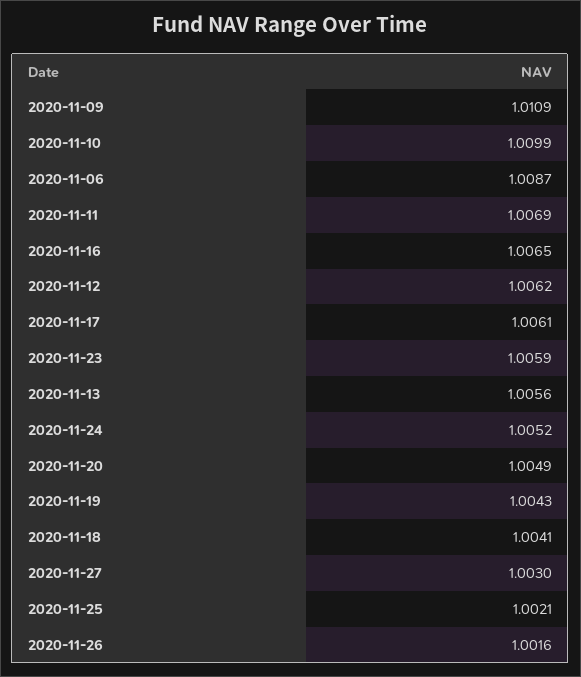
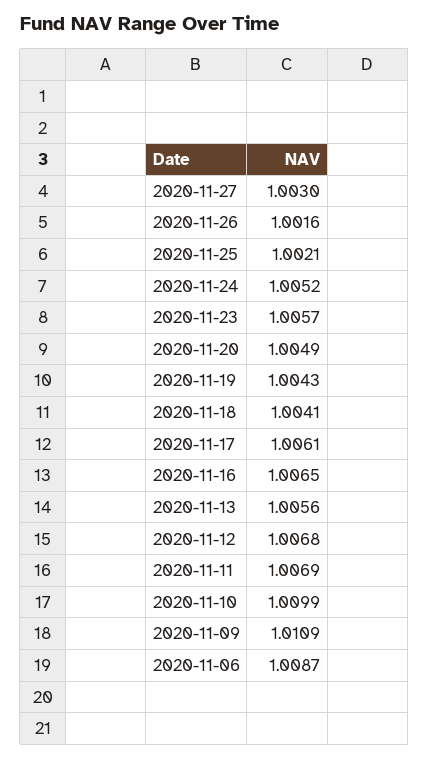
2020-11-12: 1.0062 -> 1.0068
2020-11-23: 1.0059 -> 1.0057

